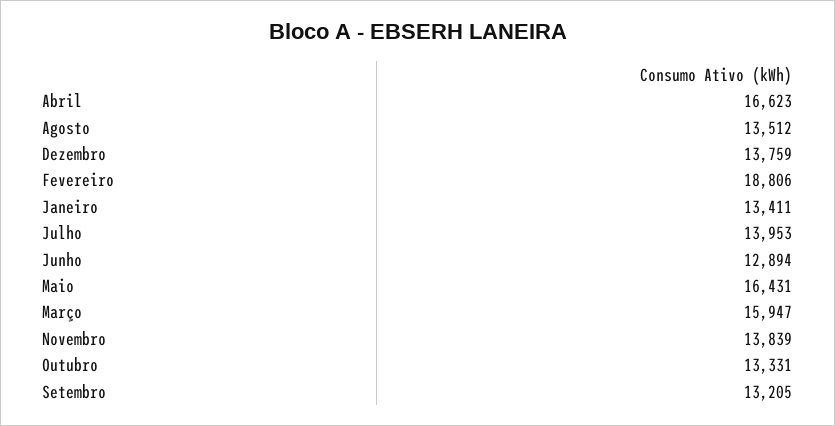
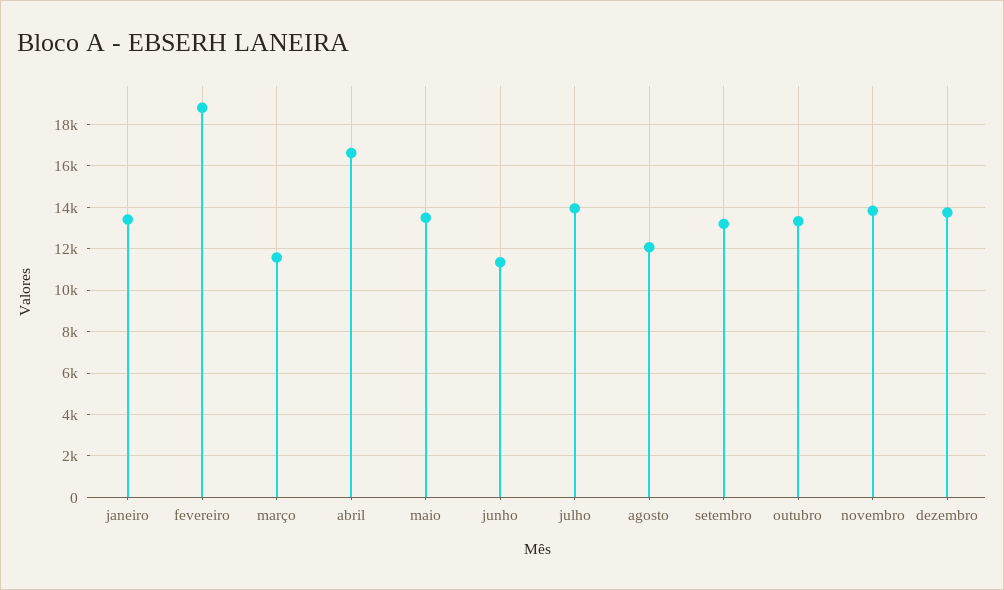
Agosto: 13512 -> 12000
Junho: 12894 -> 11500
Maio: 16431 -> 13500
Março: 15947 -> 11500

